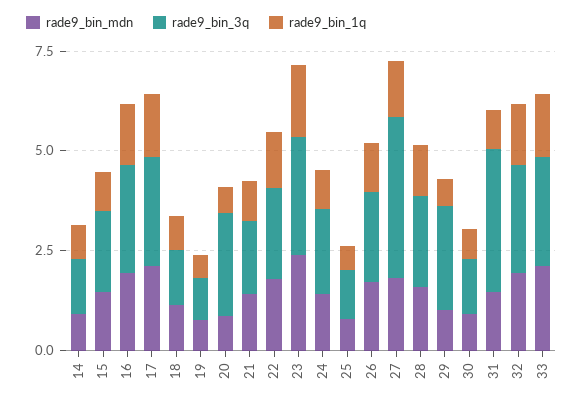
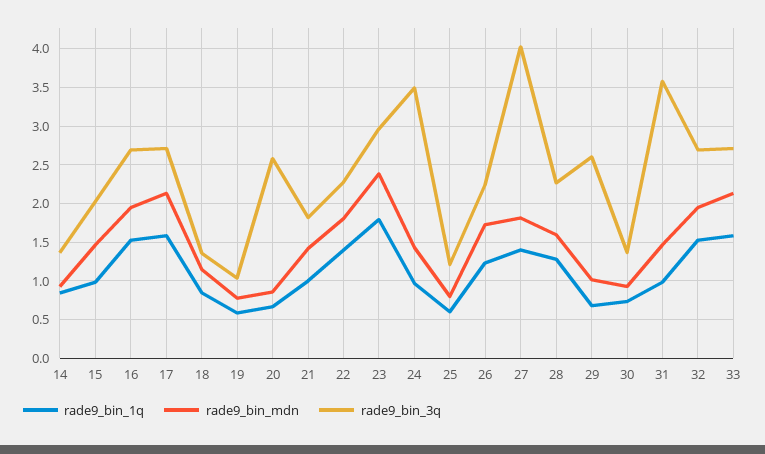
rade9_bin_3q, 24: 2 -> 3.5

